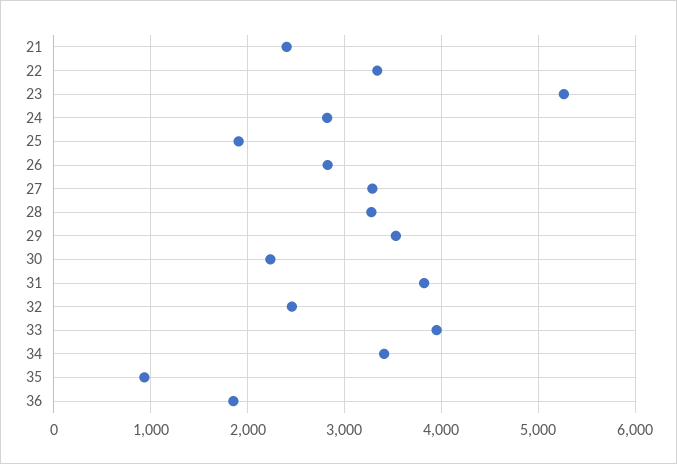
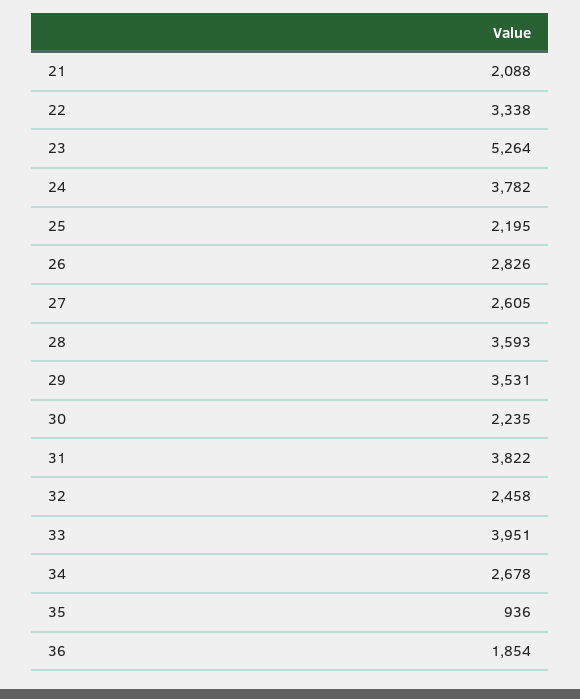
21: 2400 -> 2088
24: 2800 -> 3782
25: 1900 -> 2195
27: 3300 -> 2605
28: 3300 -> 3593
34: 3400 -> 2678

